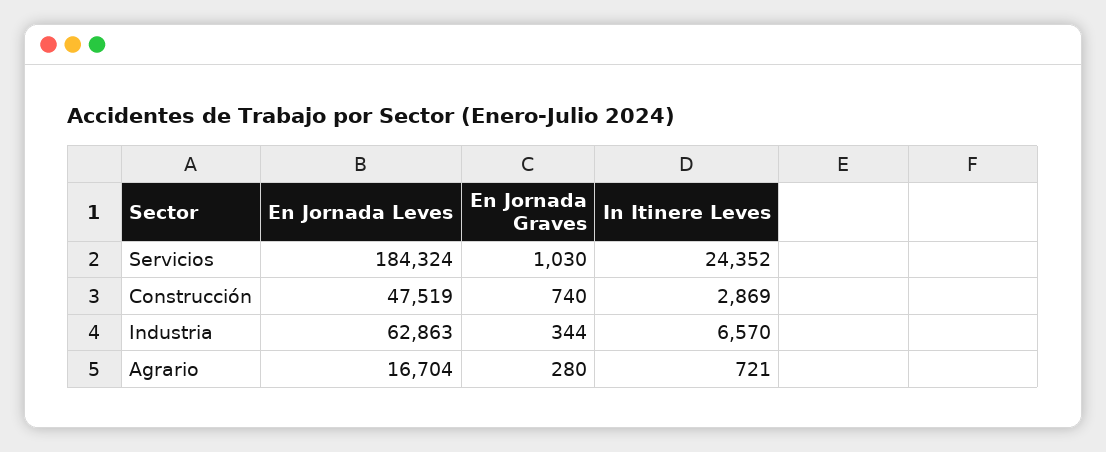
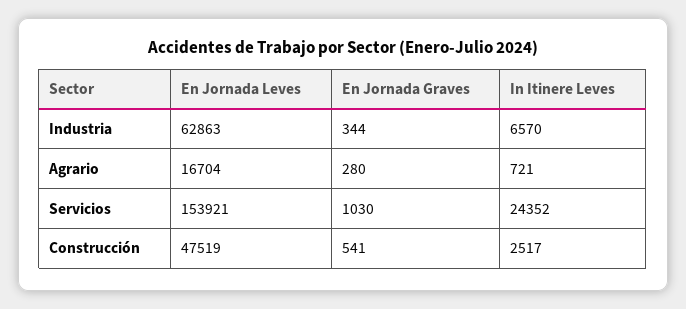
En Jornada Leves, Servicios: 184324 -> 153921
En Jornada Graves, Construcción: 740 -> 541
In Itinere Leves, Construcción: 2869 -> 2517

